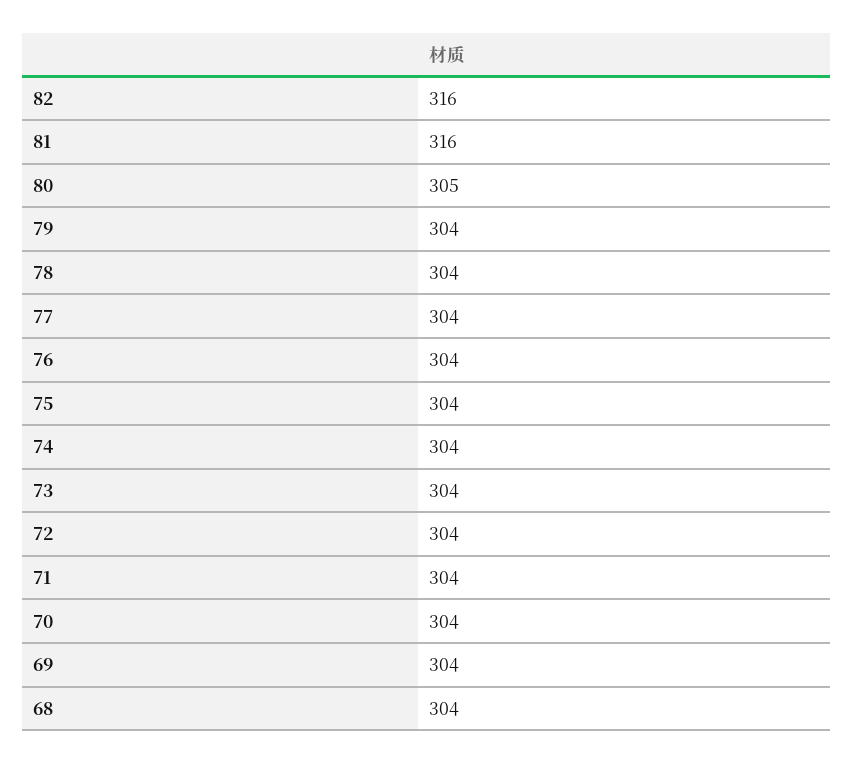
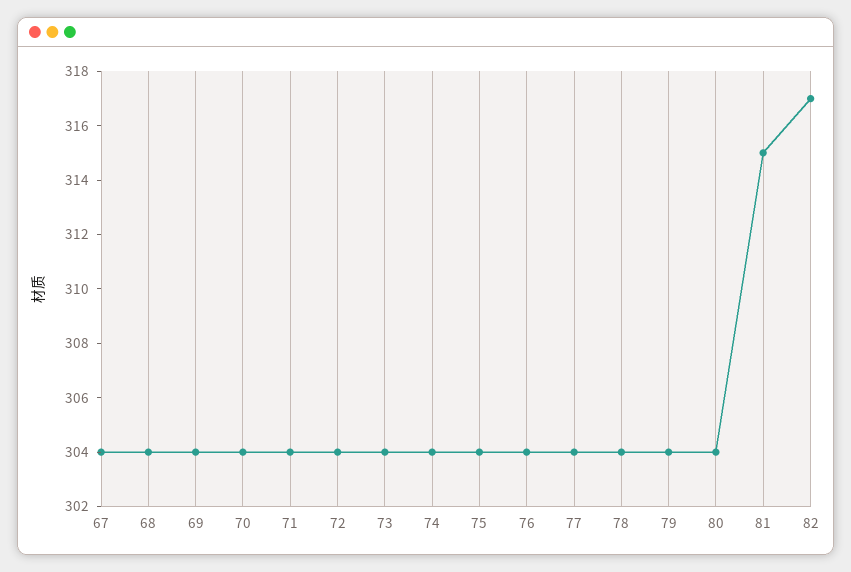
82: 316 -> 317
81: 316 -> 315
80: 305 -> 304
67: none -> 304

